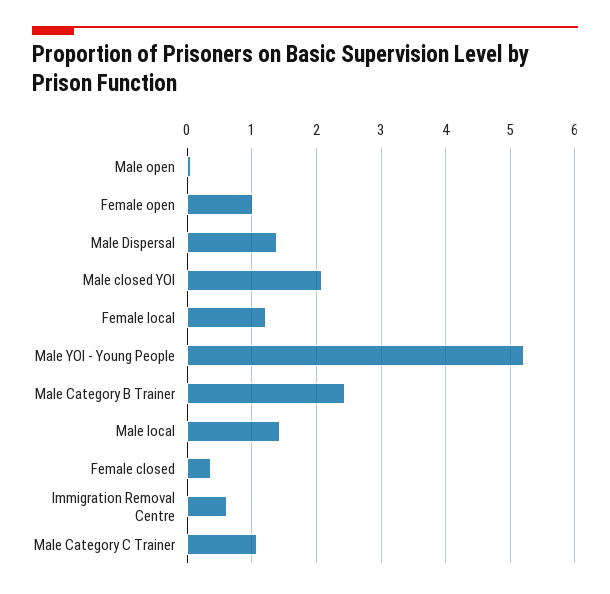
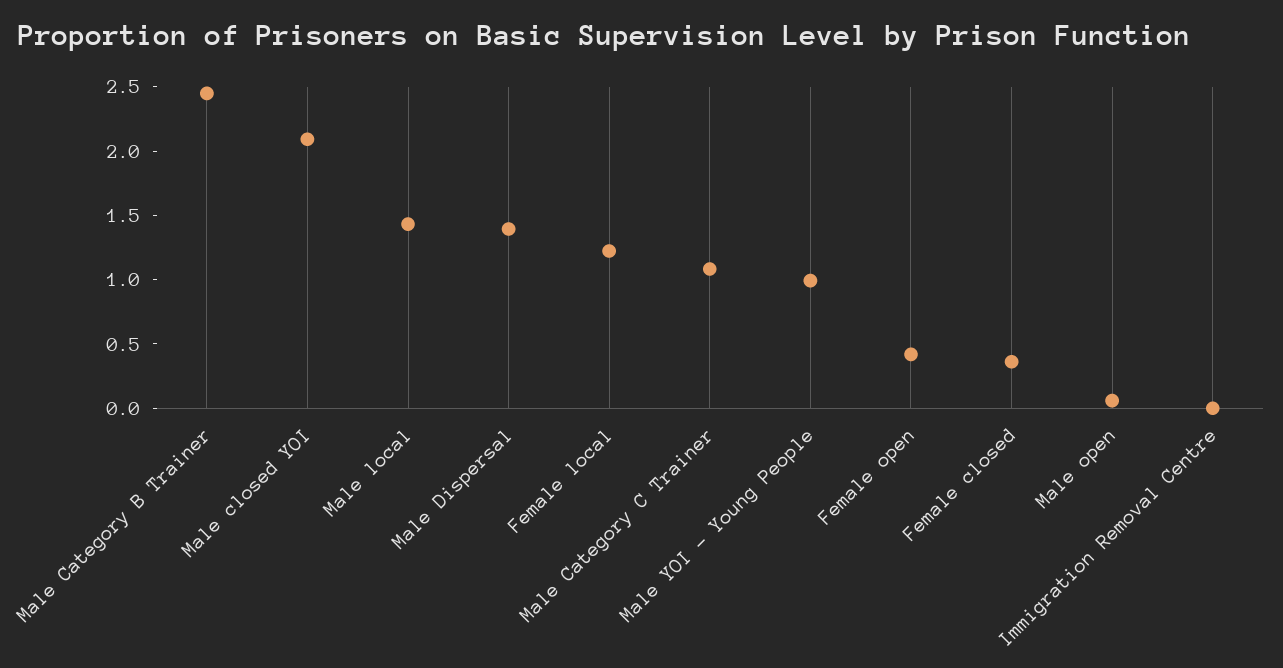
Female open: 1 -> 0.4
Male YOI - Young People: 5.2 -> 1
Immigration Removal Centre: 0.6 -> 0

